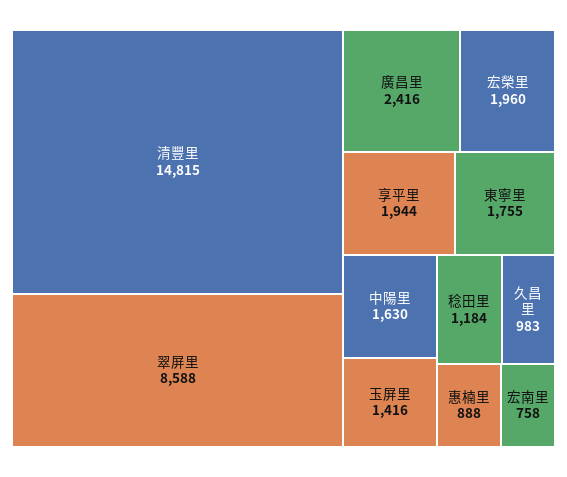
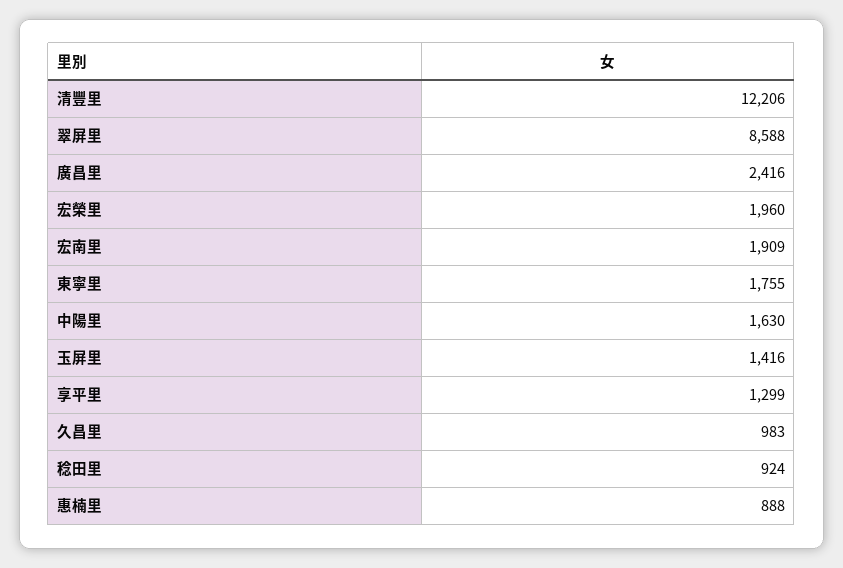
清豐里: 14815 -> 12206
享平里: 1944 -> 1299
稔田里: 1184 -> 924
宏南里: 758 -> 1909

